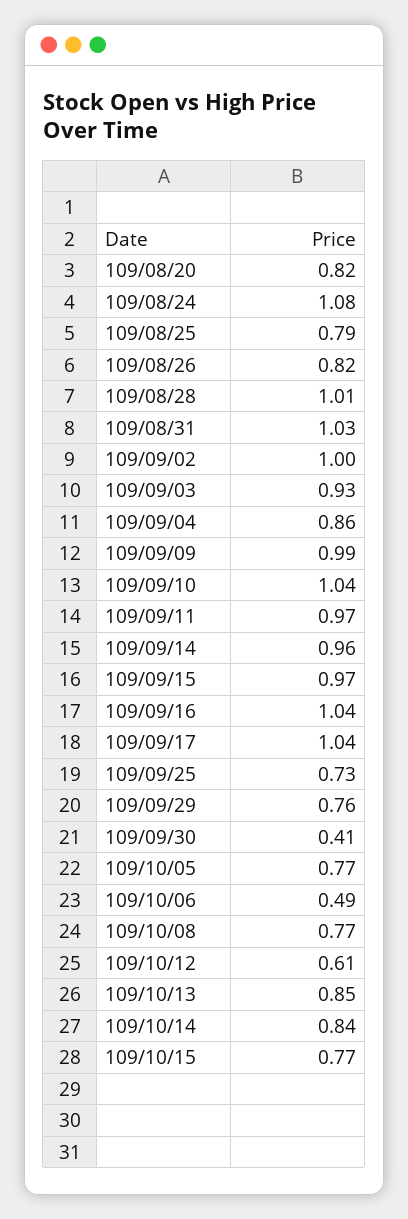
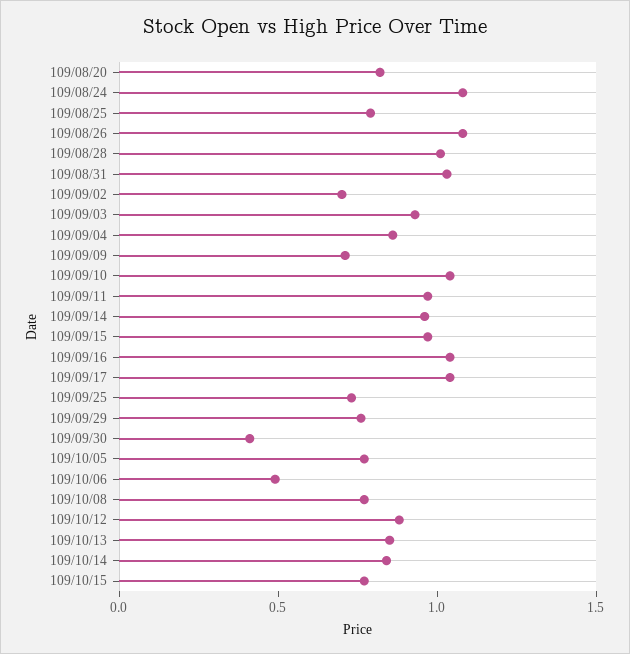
109/08/26: 0.82 -> 1.1
109/09/02: 1 -> 0.7
109/09/09: 0.99 -> 0.7
109/10/12: 0.61 -> 0.9

